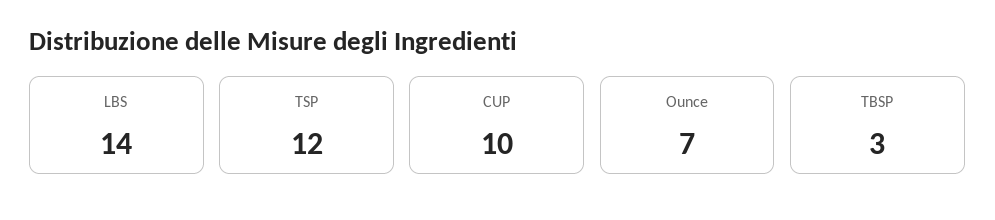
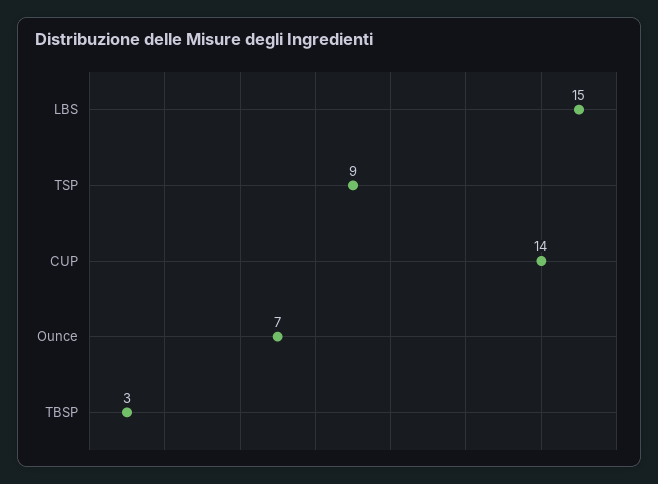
LBS: 14 -> 15
TSP: 12 -> 9
CUP: 10 -> 14

